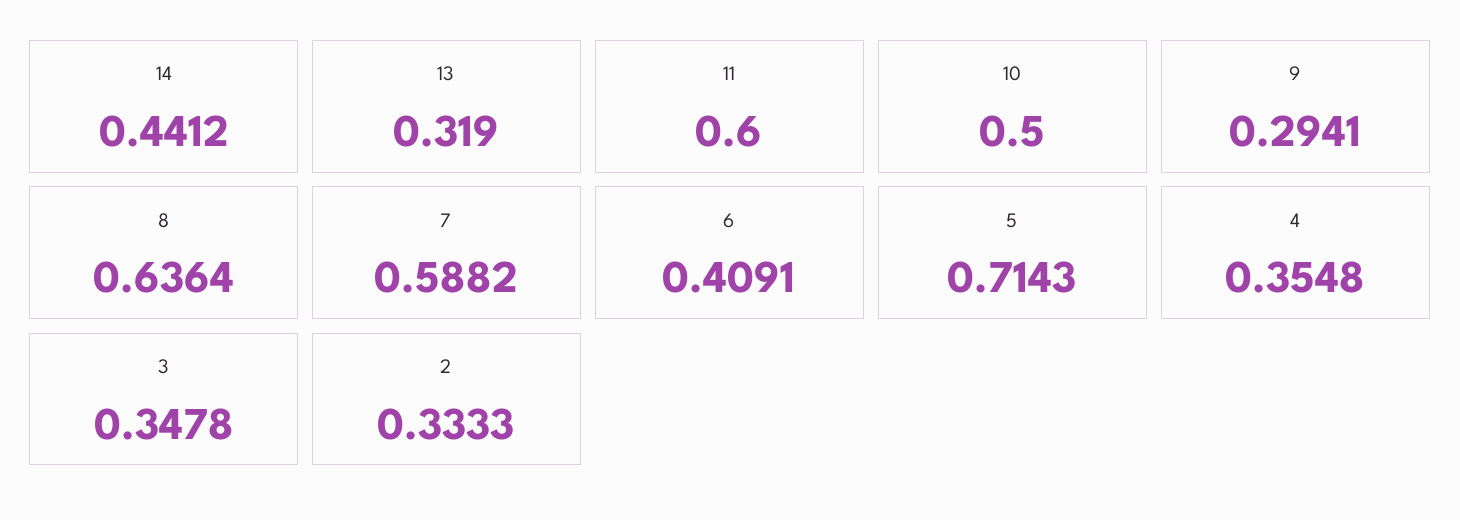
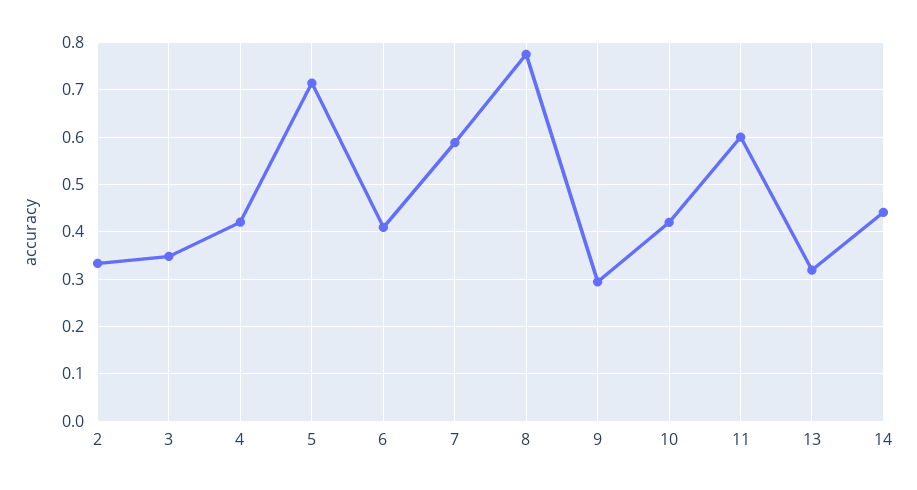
10: 0.5 -> 0.42
8: 0.6364 -> 0.78
4: 0.3548 -> 0.42

